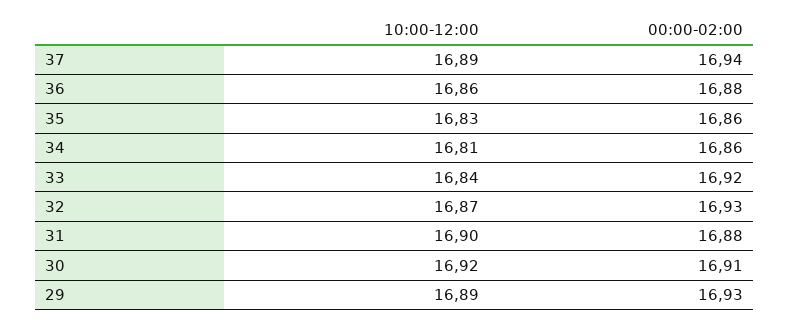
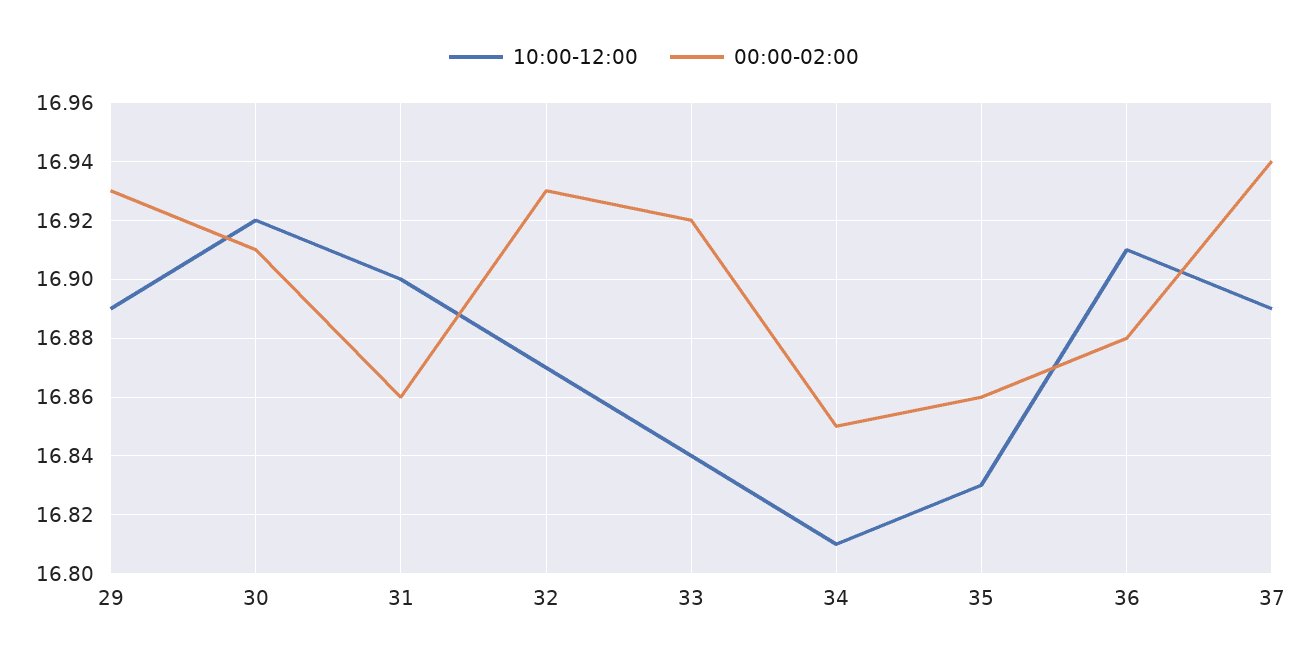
10:00-12:00, 36: 16.86 -> 16.91
00:00-02:00, 34: 16.86 -> 16.85
00:00-02:00, 31: 16.88 -> 16.86

